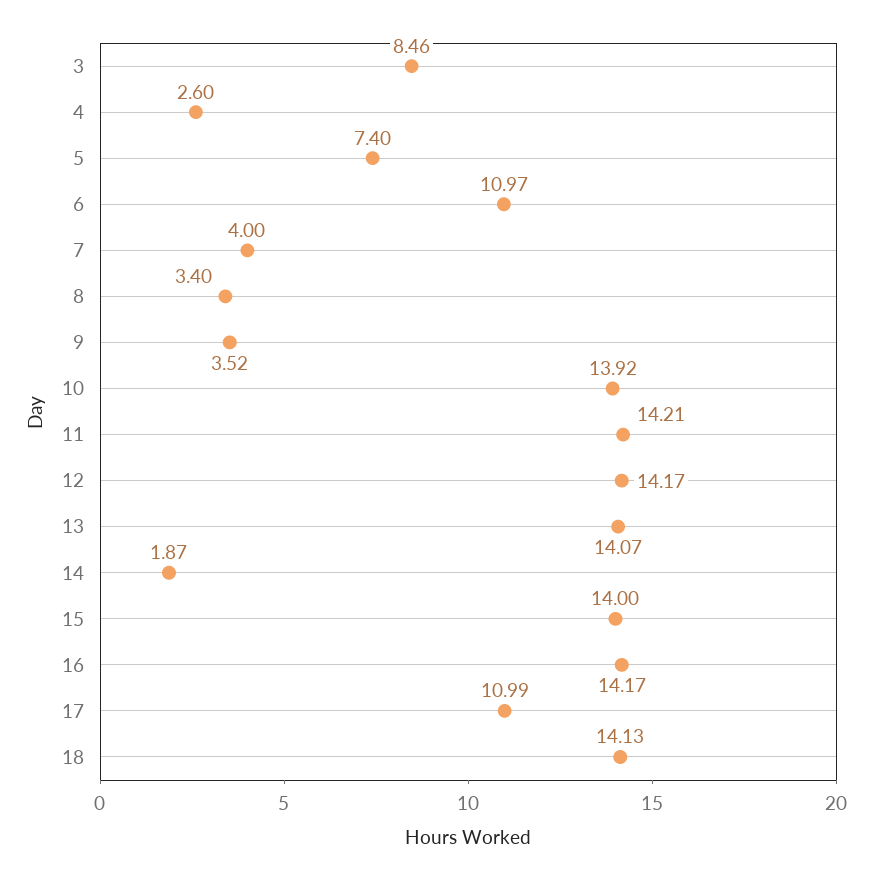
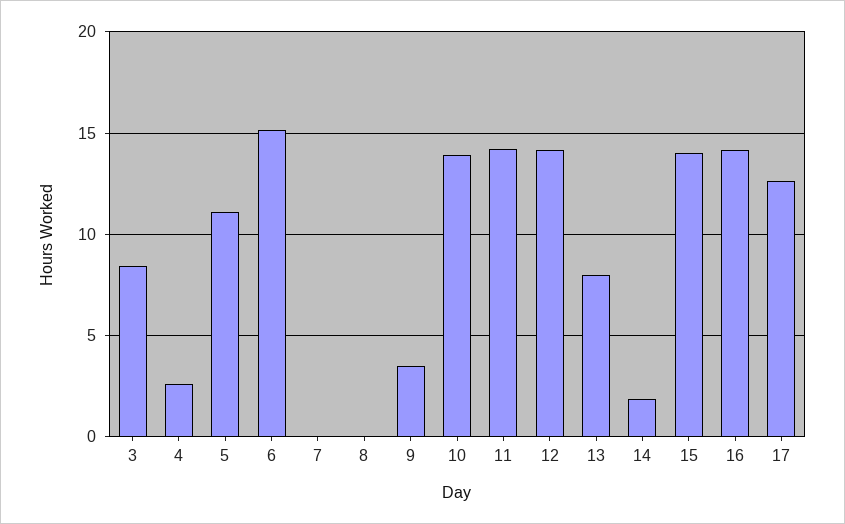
5: 7.4 -> 11
6: 10.97 -> 15
7: 4 -> 0
8: 3.4 -> 0
13: 14.07 -> 8
17: 10.99 -> 12.5
18: 14.13 -> none

